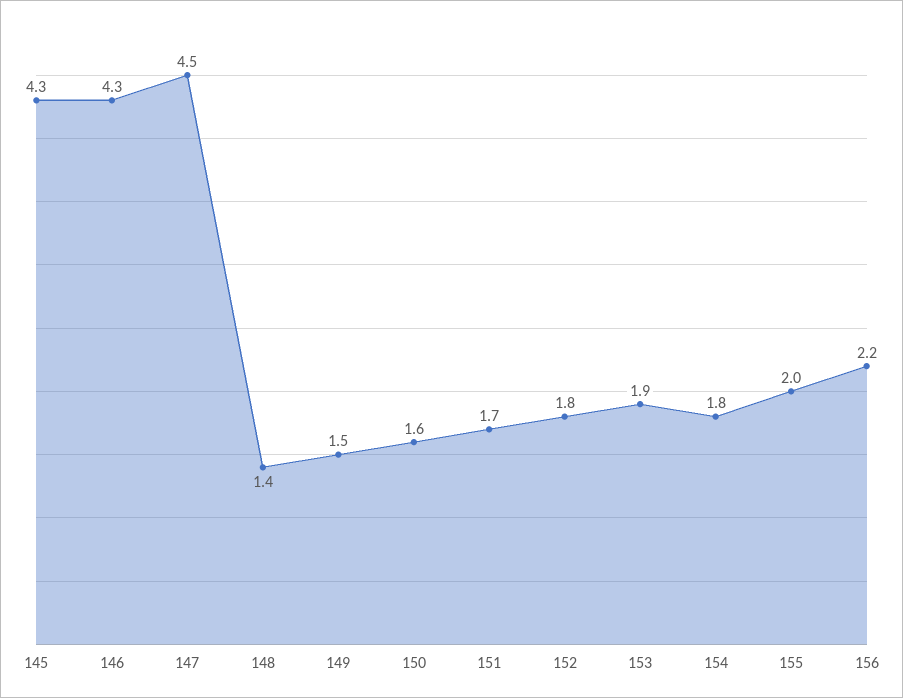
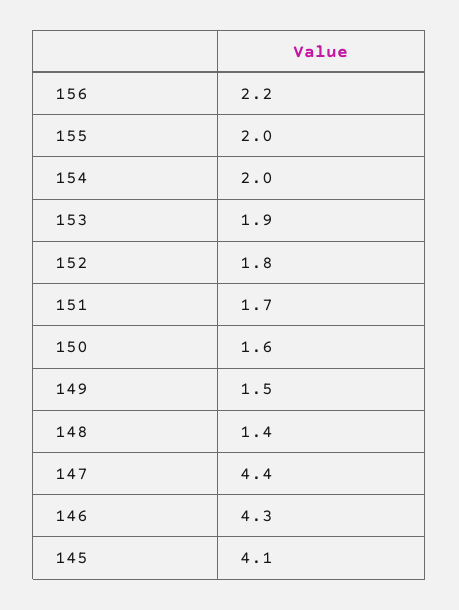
145: 4.3 -> 4.1
147: 4.5 -> 4.4
154: 1.8 -> 2

